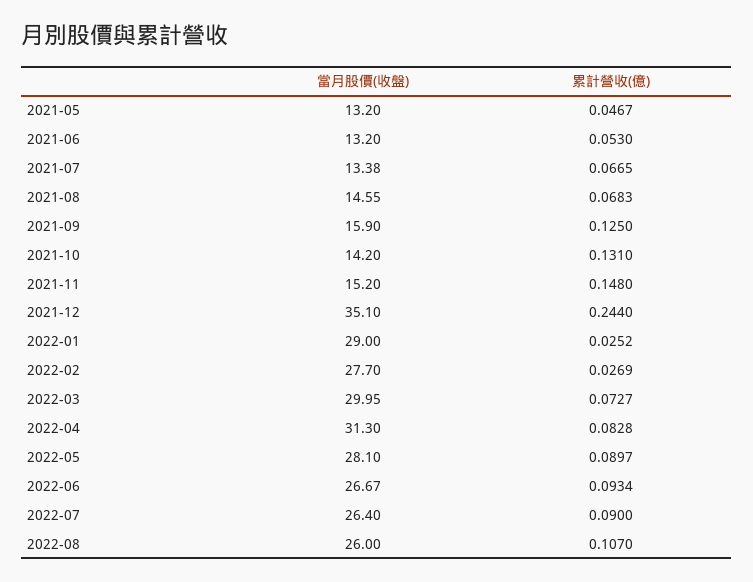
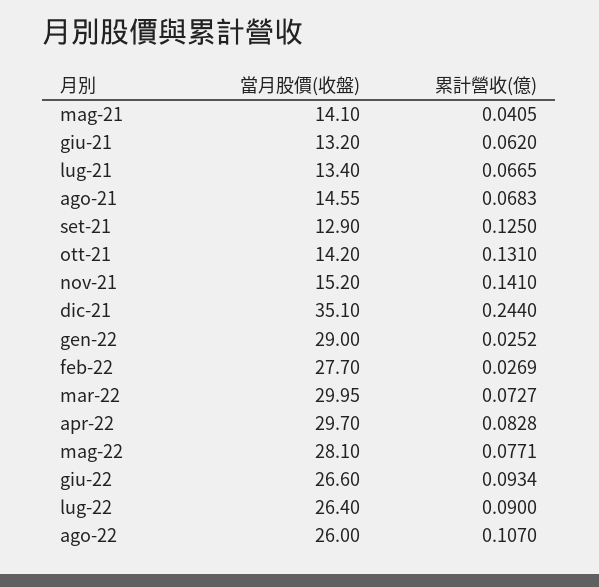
當月股價(收盤), 2021-05: 13.2 -> 14.1
累計營收(億), 2021-05: 0.0467 -> 0.0405
累計營收(億), 2021-06: 0.053 -> 0.062
當月股價(收盤), 2021-07: 13.38 -> 13.4
當月股價(收盤), 2021-09: 15.9 -> 12.9
累計營收(億), 2021-11: 0.148 -> 0.141
當月股價(收盤), 2022-04: 31.3 -> 29.7
累計營收(億), 2022-05: 0.0897 -> 0.0771
當月股價(收盤), 2022-06: 26.67 -> 26.6

